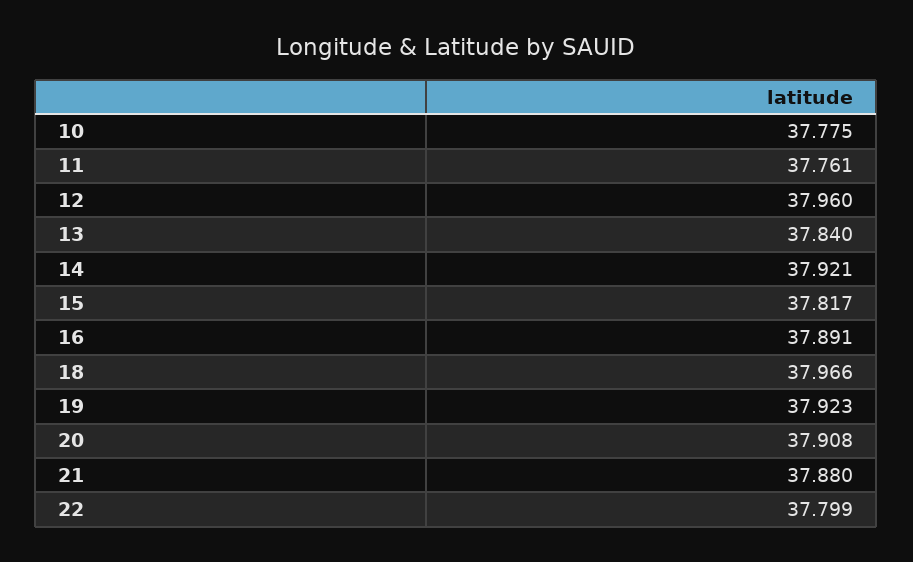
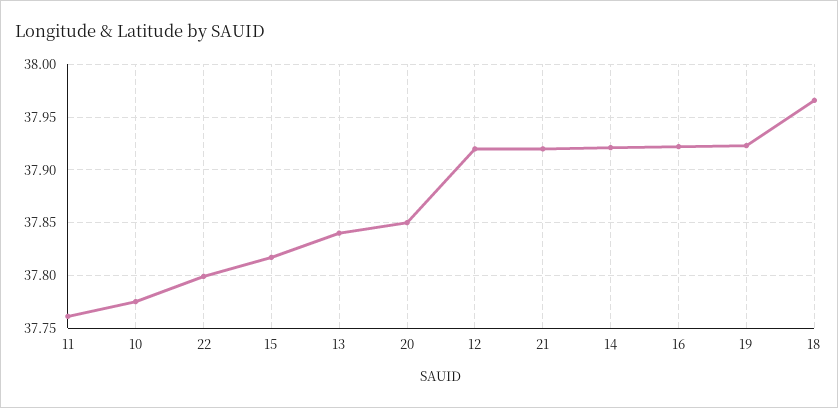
12: 37.96 -> 37.92
16: 37.891 -> 37.92
20: 37.908 -> 37.85
21: 37.88 -> 37.92

